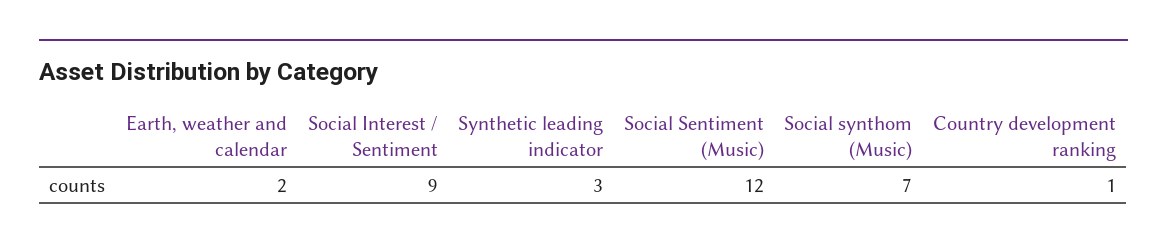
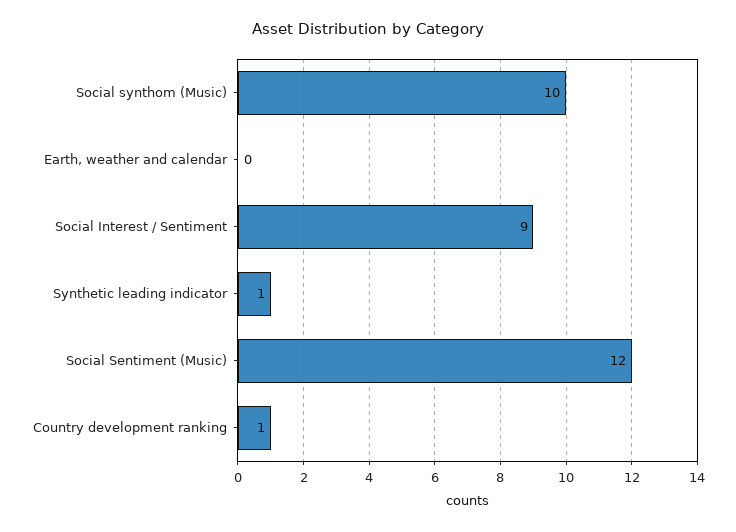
Earth, weather and calendar: 2 -> 0
Synthetic leading indicator: 3 -> 1
Social synthom (Music): 7 -> 10

